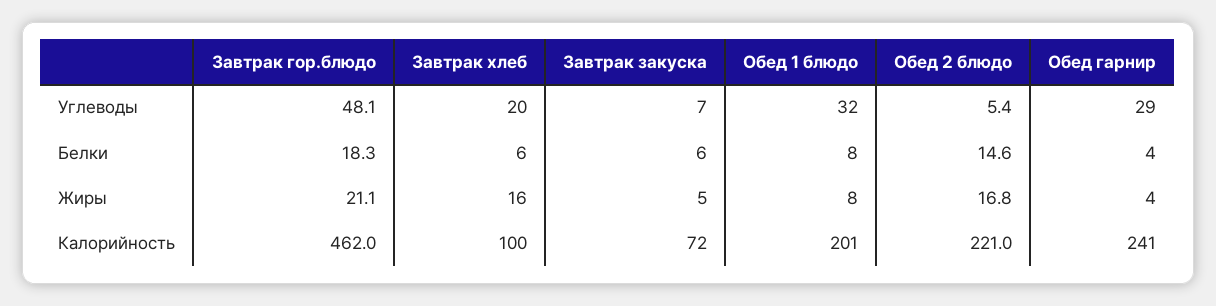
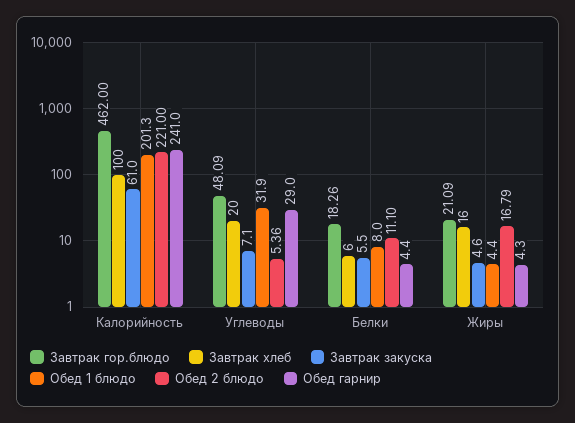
Обед 2 блюдо, Белки: 14.6 -> 11.1
Обед 1 блюдо, Жиры: 8 -> 4.4
Завтрак закуска, Калорийность: 72 -> 61

